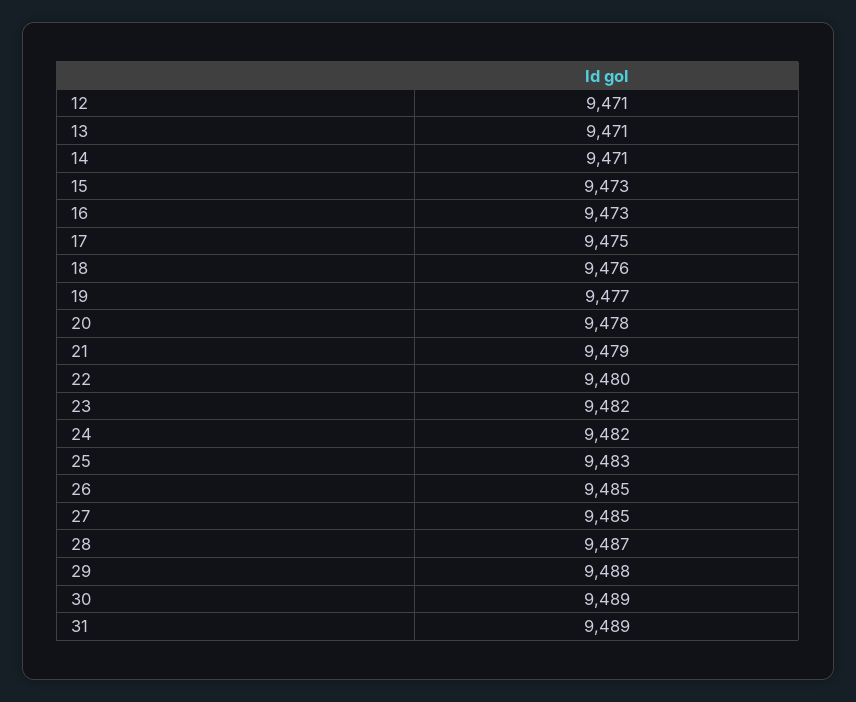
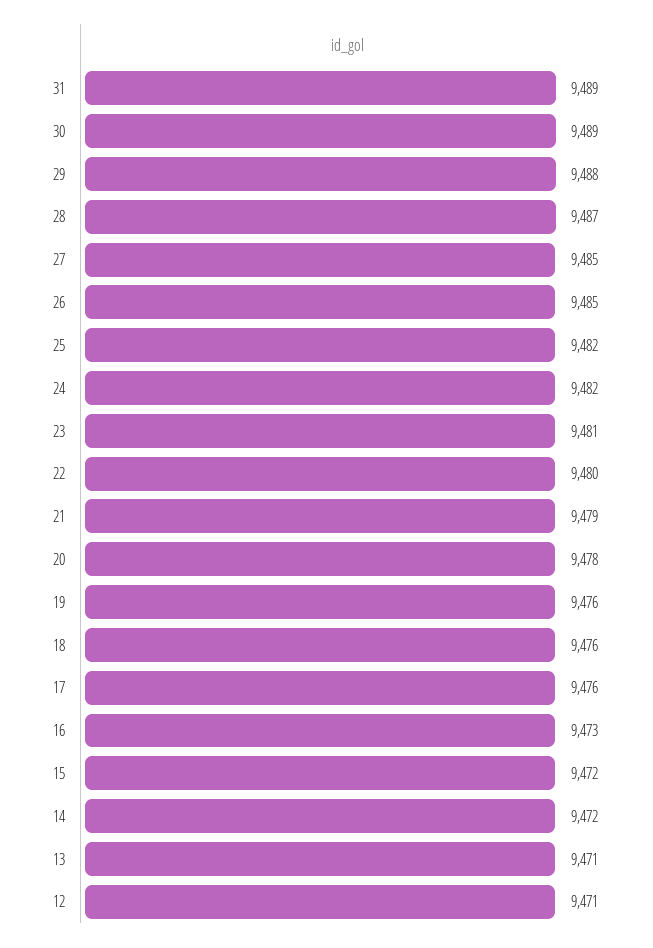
14: 9471 -> 9472
15: 9473 -> 9472
17: 9475 -> 9476
19: 9477 -> 9476
23: 9482 -> 9481
25: 9483 -> 9482

